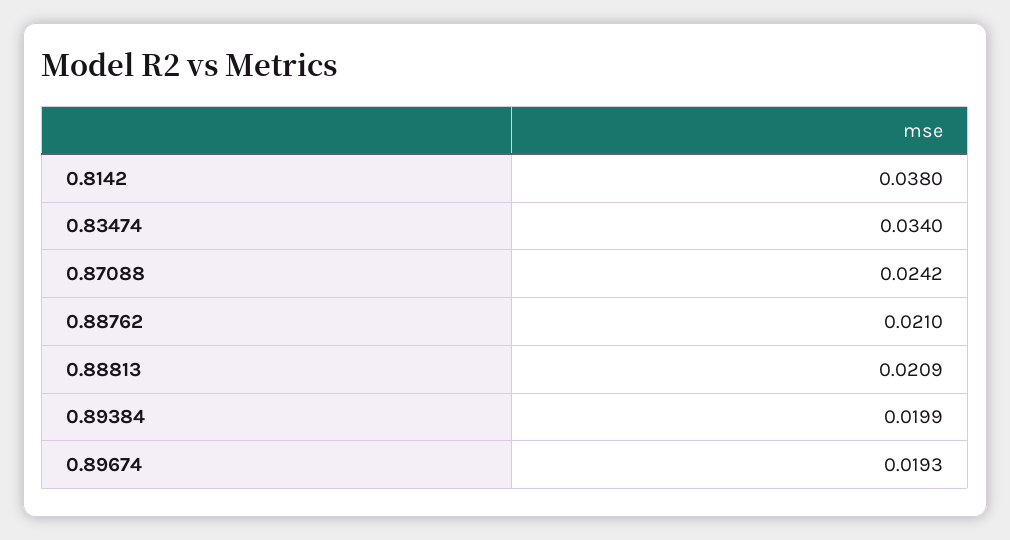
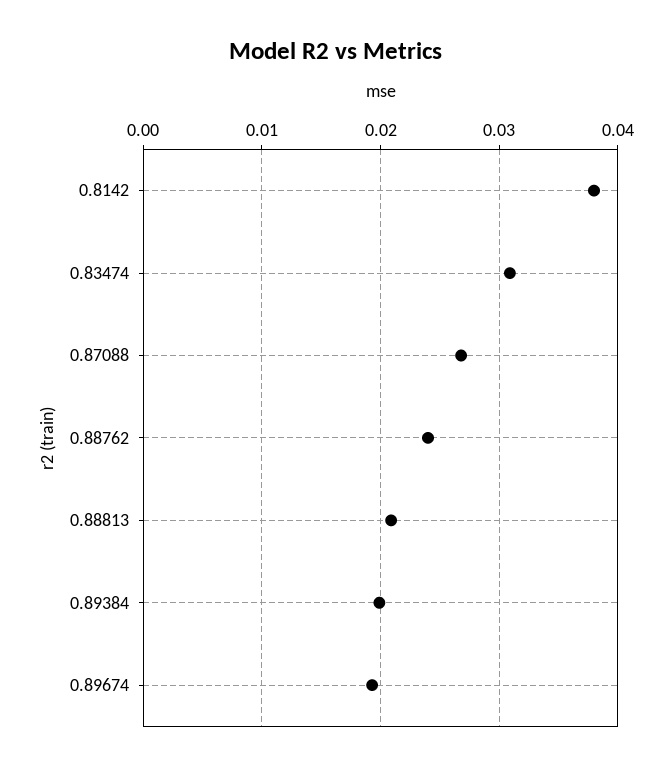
0.83474: 0.034 -> 0.031
0.87088: 0.0242 -> 0.027
0.88762: 0.021 -> 0.024

